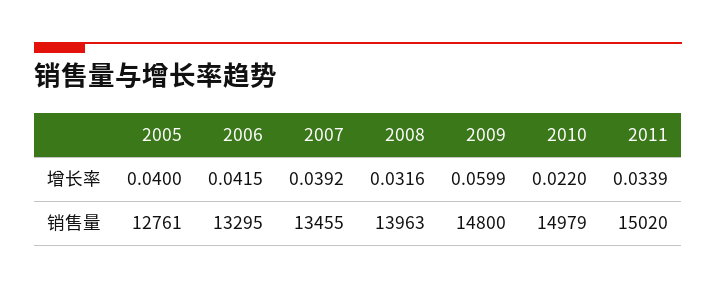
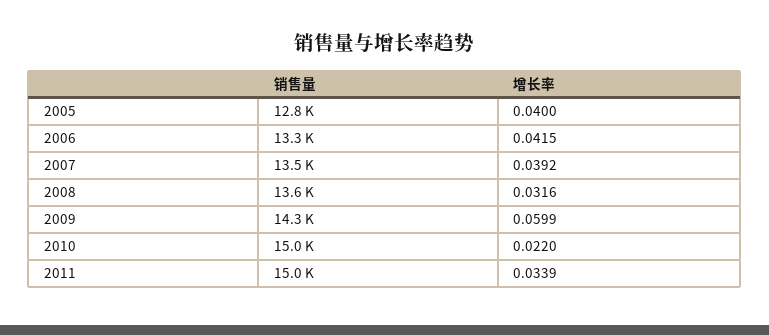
2008, 销售量: 13963 -> 13600
2009, 销售量: 14800 -> 14300

